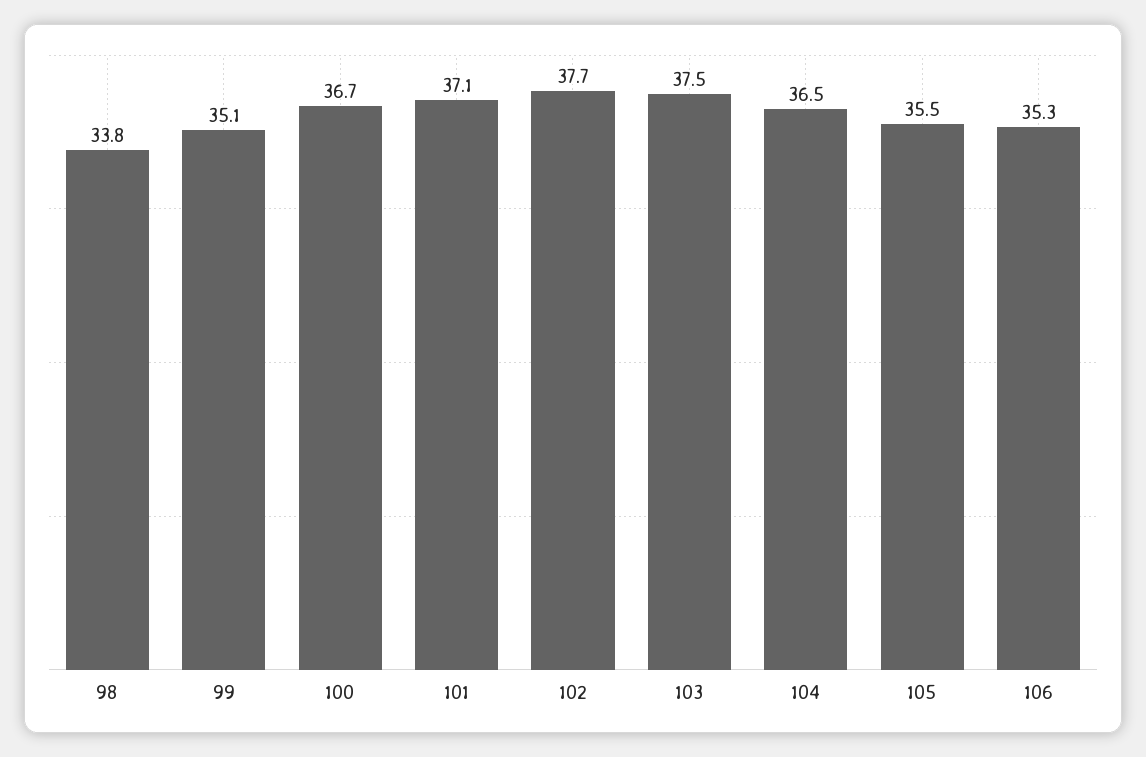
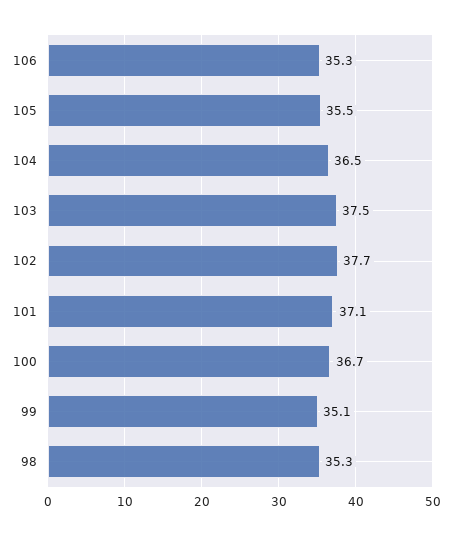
98: 33.8 -> 35.3

